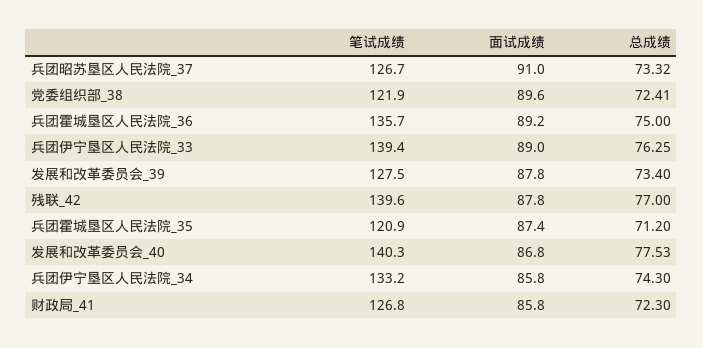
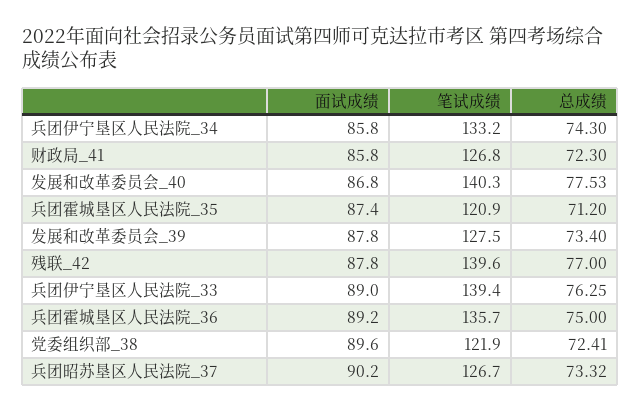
面试成绩, 兵团昭苏垦区人民法院_37: 91 -> 90.2

